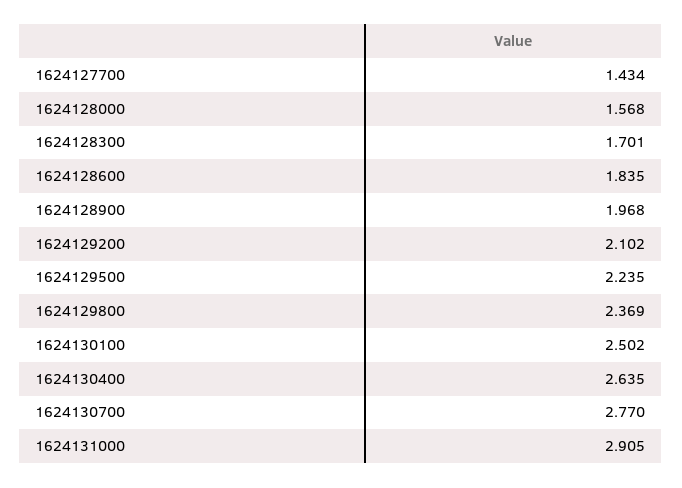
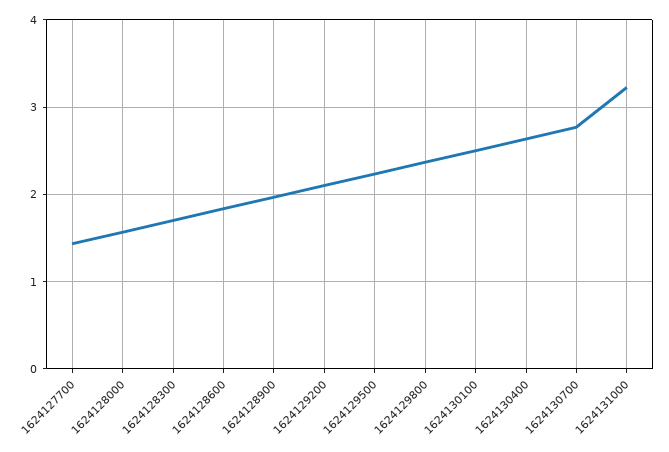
1624131000: 2.905 -> 3.2

